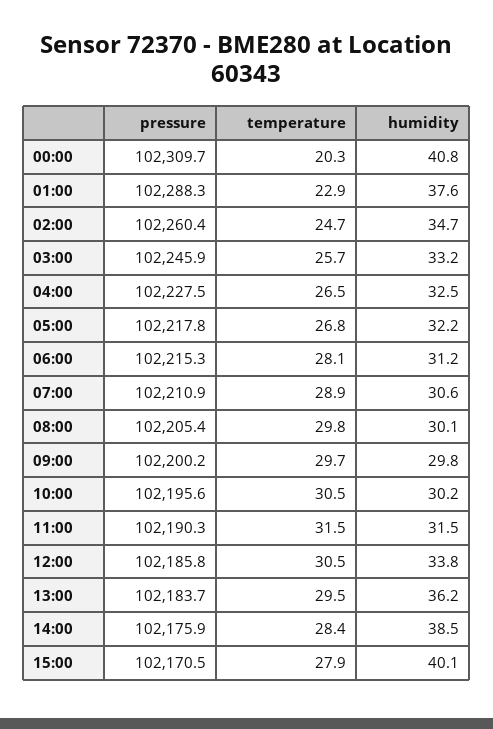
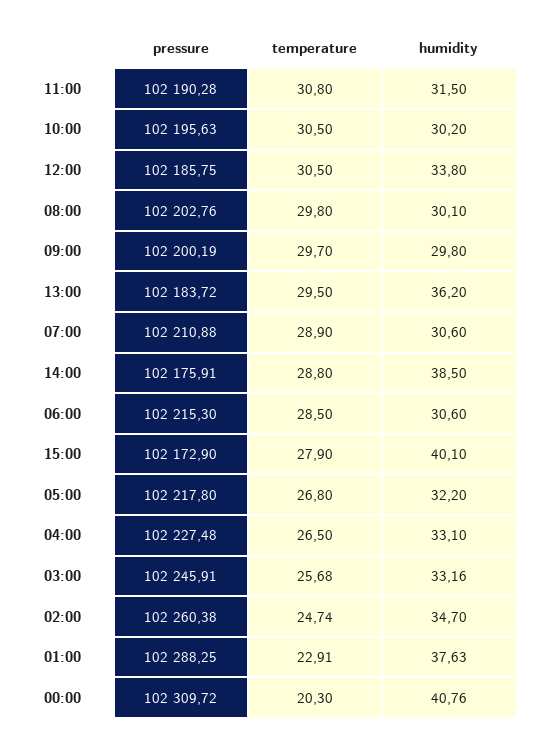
humidity, 04:00: 32.5 -> 33.1
temperature, 06:00: 28.1 -> 28.5
humidity, 06:00: 31.2 -> 30.6
pressure, 08:00: 102205.4 -> 102202.76
temperature, 11:00: 31.5 -> 30.8
temperature, 14:00: 28.4 -> 28.8
pressure, 15:00: 102170.5 -> 102172.9

